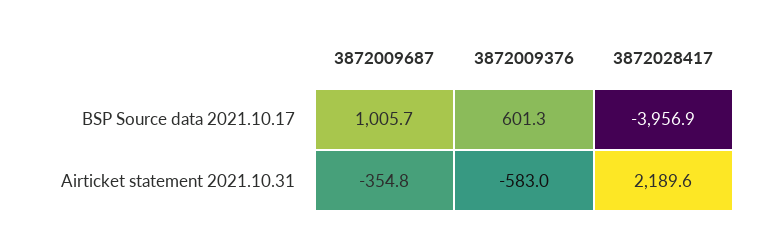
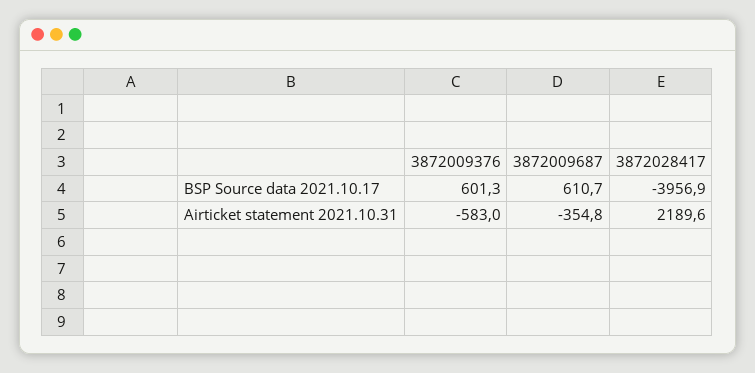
3872009687, BSP Source data 2021.10.17: 1005.7 -> 610.7

